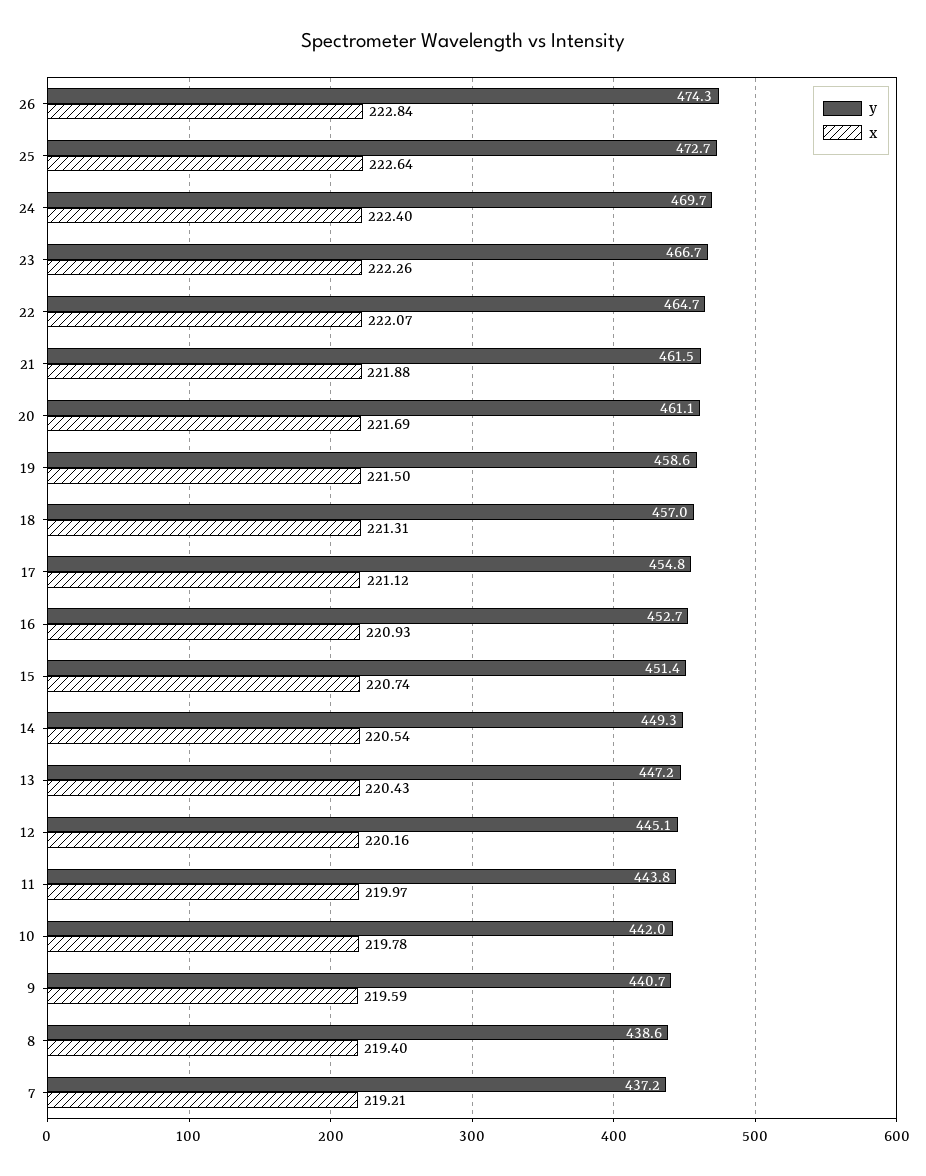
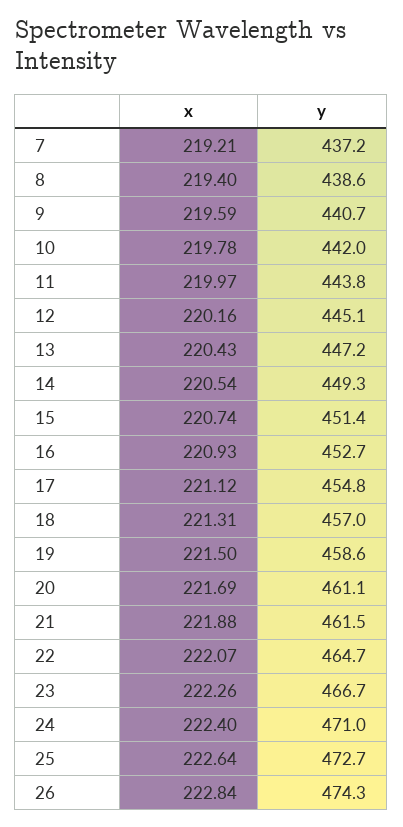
y, 24: 469.7 -> 471

